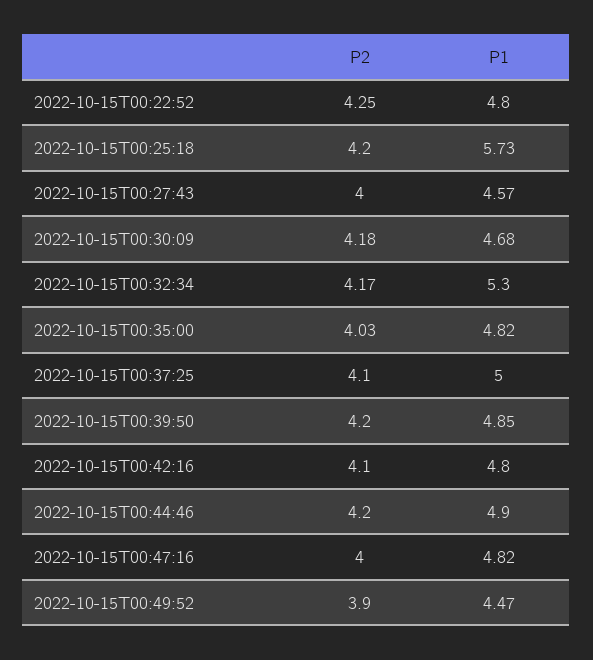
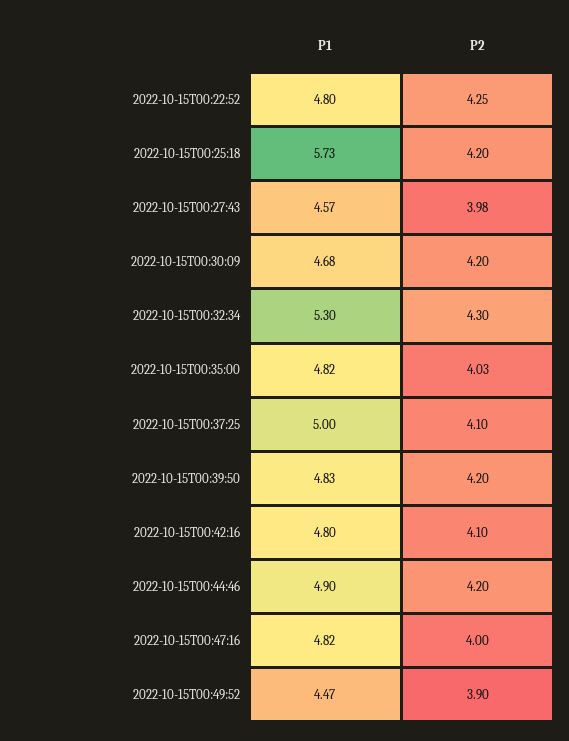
P2, 2022-10-15T00:27:43: 4 -> 3.98
P2, 2022-10-15T00:30:09: 4.18 -> 4.2
P2, 2022-10-15T00:32:34: 4.17 -> 4.3
P1, 2022-10-15T00:39:50: 4.85 -> 4.83

